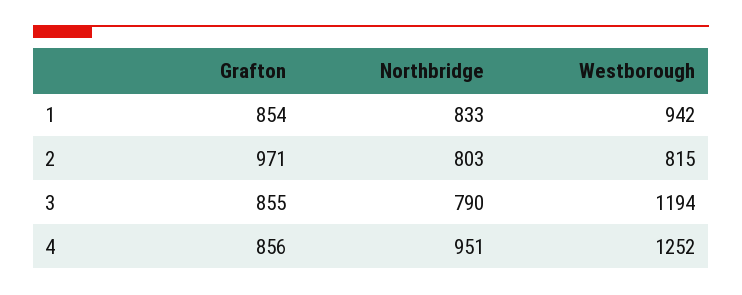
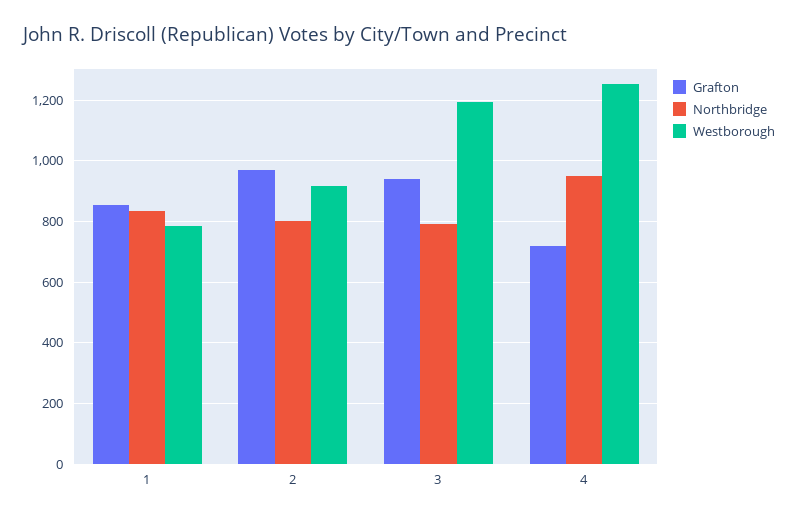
Westborough, 1: 942 -> 780
Westborough, 2: 815 -> 920
Grafton, 3: 855 -> 940
Grafton, 4: 856 -> 720

